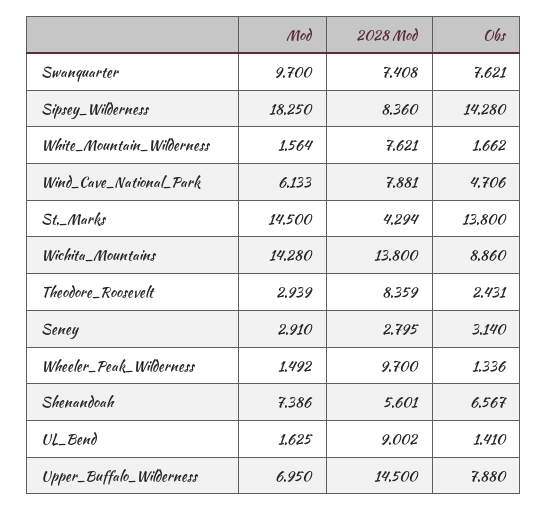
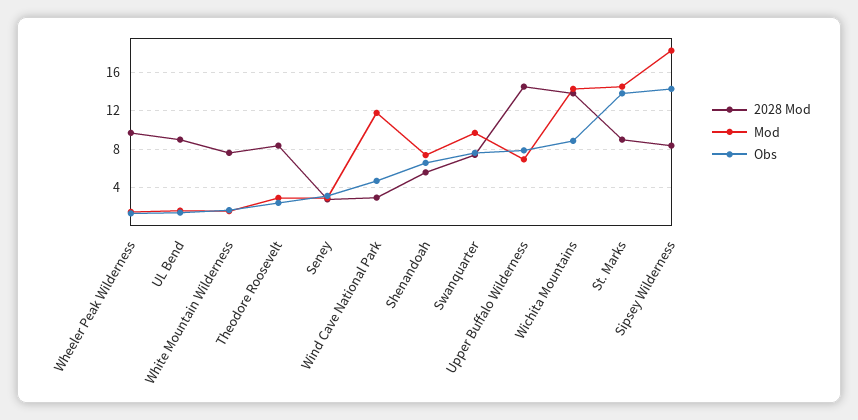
Mod, Wind_Cave_National_Park: 6.133 -> 12
2028 Mod, Wind_Cave_National_Park: 7.881 -> 3
2028 Mod, St._Marks: 4.294 -> 9

